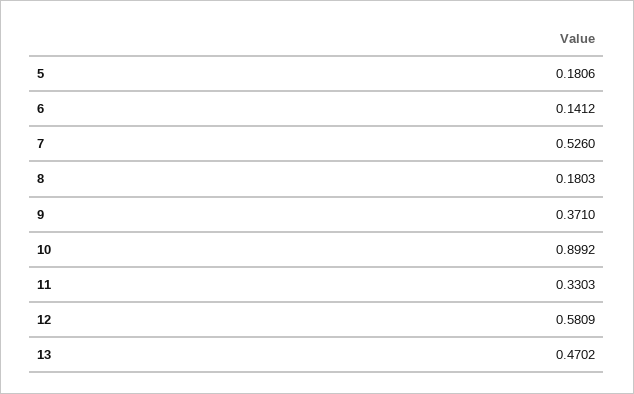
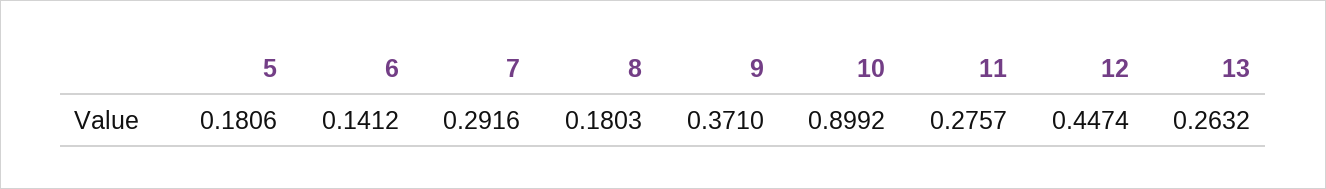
7: 0.526 -> 0.2916
11: 0.3303 -> 0.2757
12: 0.5809 -> 0.4474
13: 0.4702 -> 0.2632

